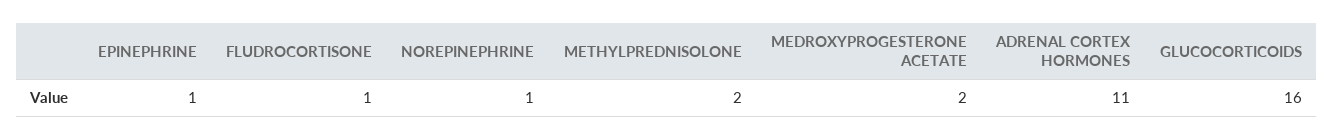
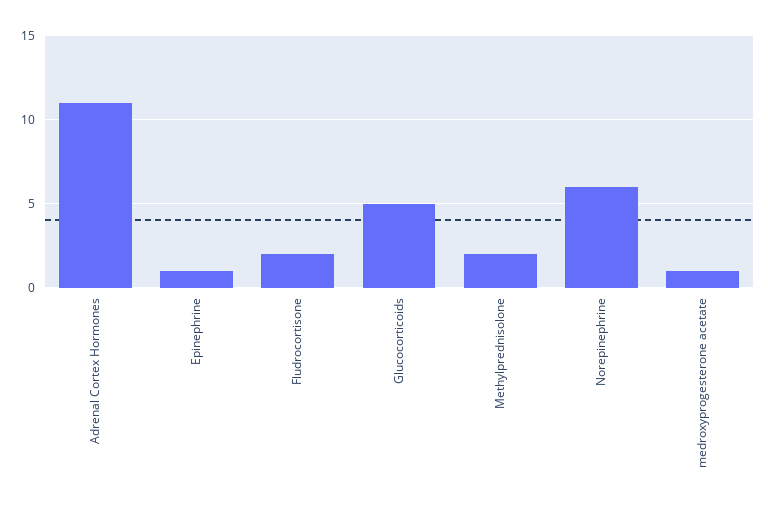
FLUDROCORTISONE: 1 -> 2
NOREPINEPHRINE: 1 -> 6
MEDROXYPROGESTERONE ACETATE: 2 -> 1
GLUCOCORTICOIDS: 16 -> 5

